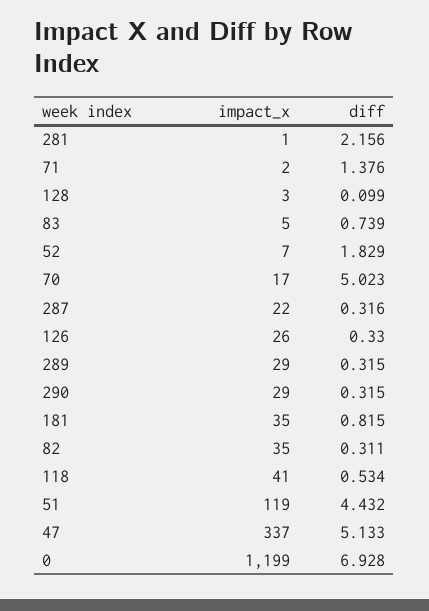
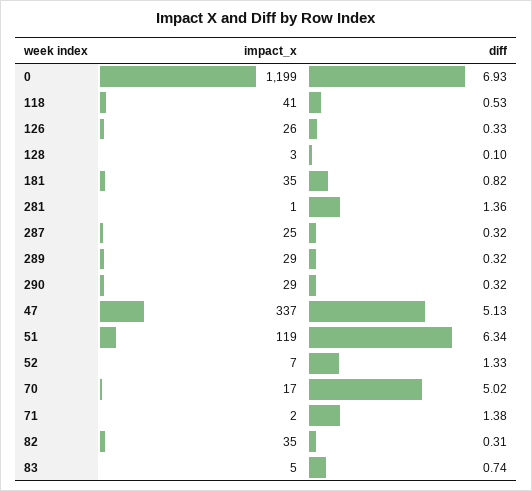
diff, 281: 2.156 -> 1.36
diff, 52: 1.829 -> 1.33
impact_x, 287: 22 -> 25
diff, 51: 4.432 -> 6.34

